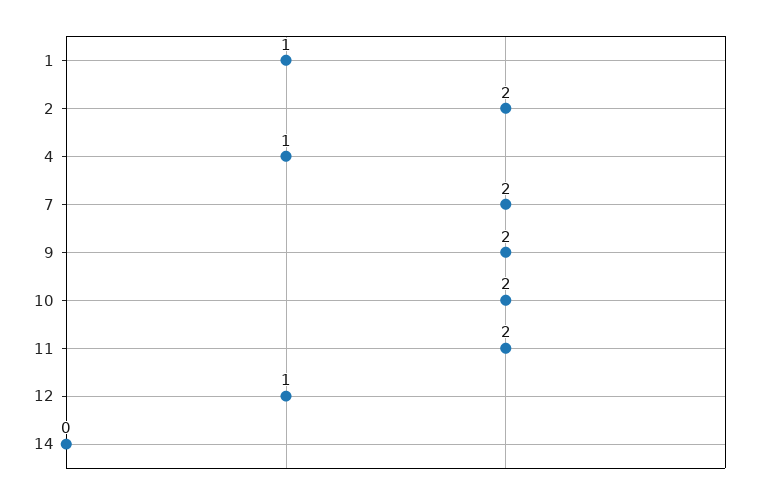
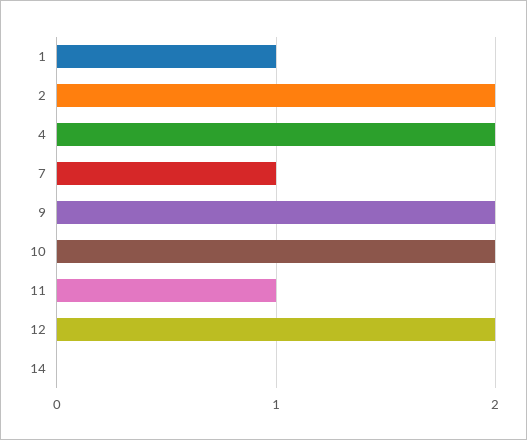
4: 1 -> 2
7: 2 -> 1
11: 2 -> 1
12: 1 -> 2

